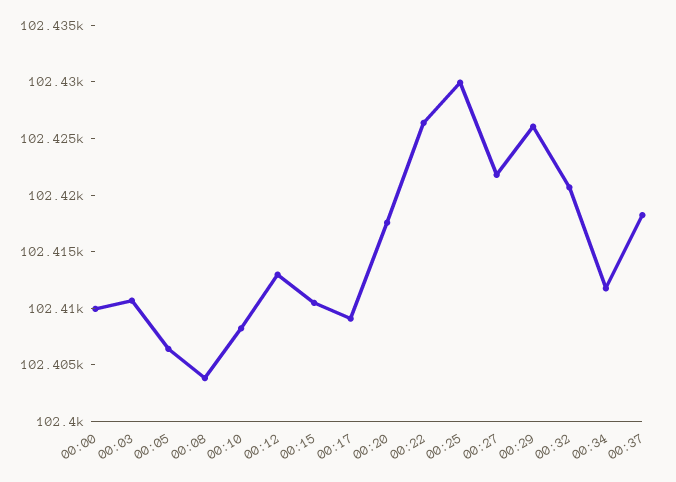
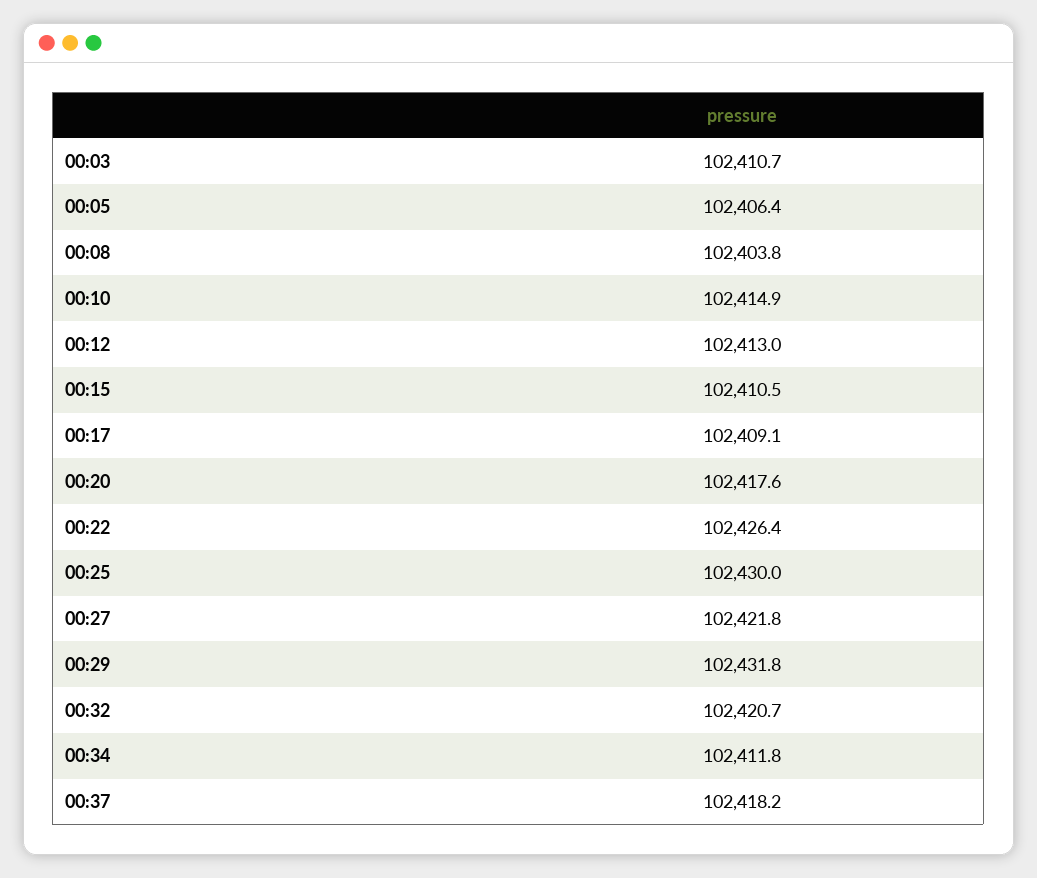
00:00: 102410 -> none
00:10: 102408 -> 102414.9
00:29: 102426 -> 102431.8

